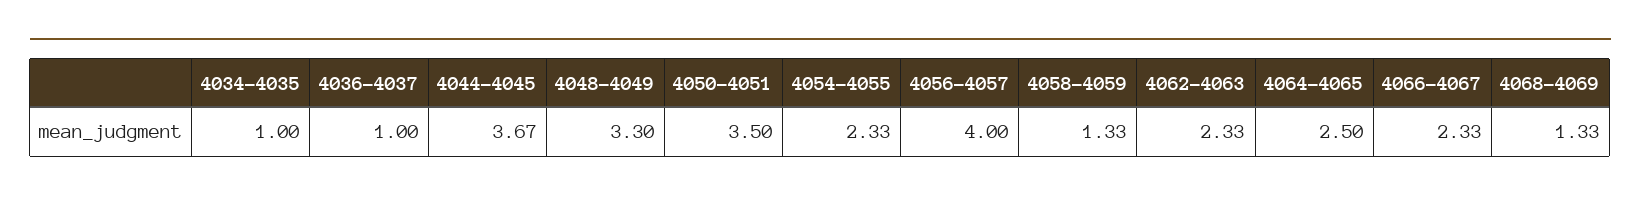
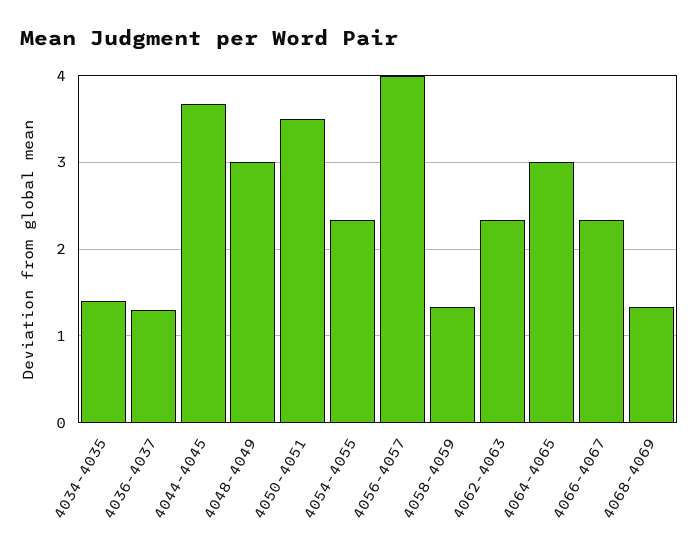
4034-4035: 1 -> 1.4
4036-4037: 1 -> 1.3
4048-4049: 3.3 -> 3
4064-4065: 2.5 -> 3

